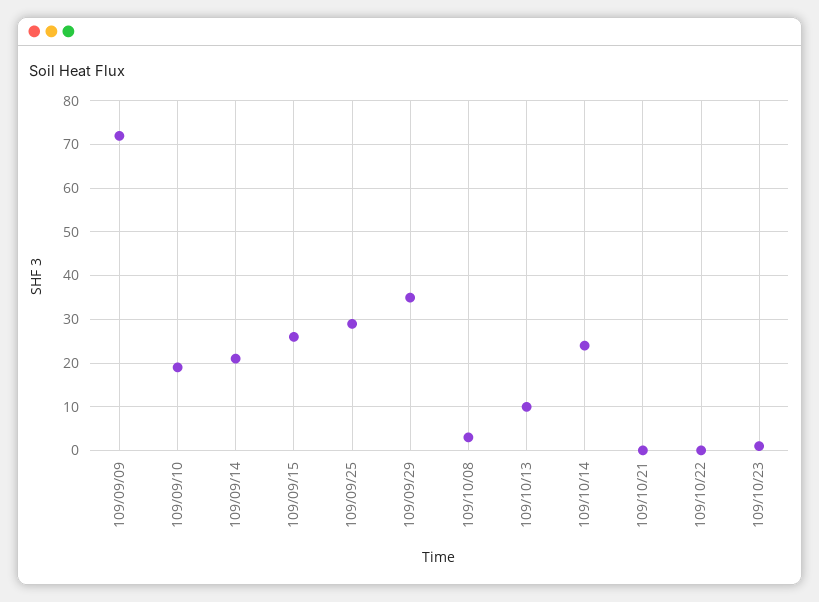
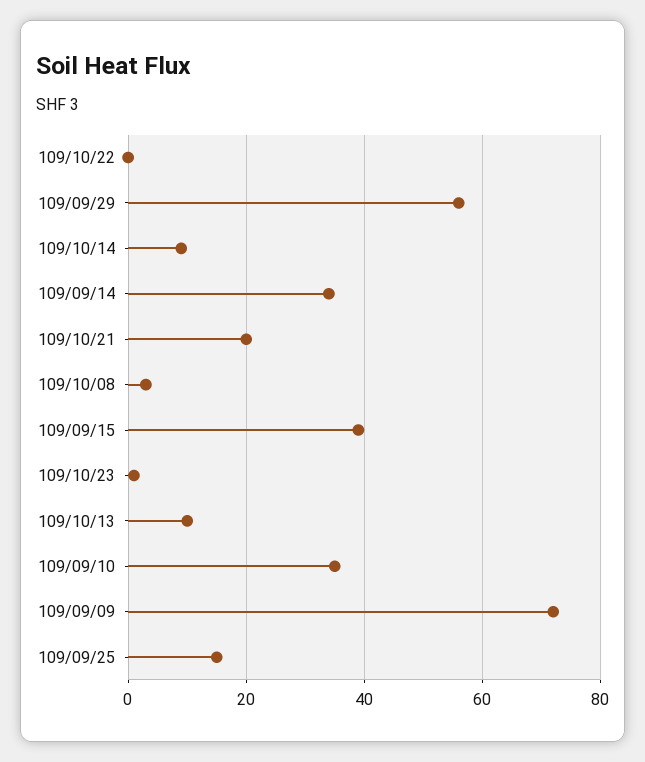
109/09/10: 20 -> 35
109/09/14: 20 -> 35
109/09/15: 25 -> 40
109/09/25: 30 -> 15
109/09/29: 35 -> 55
109/10/14: 25 -> 10
109/10/21: 0 -> 20

